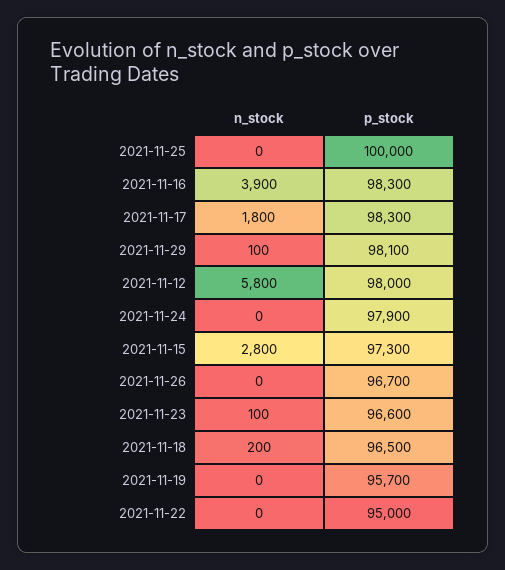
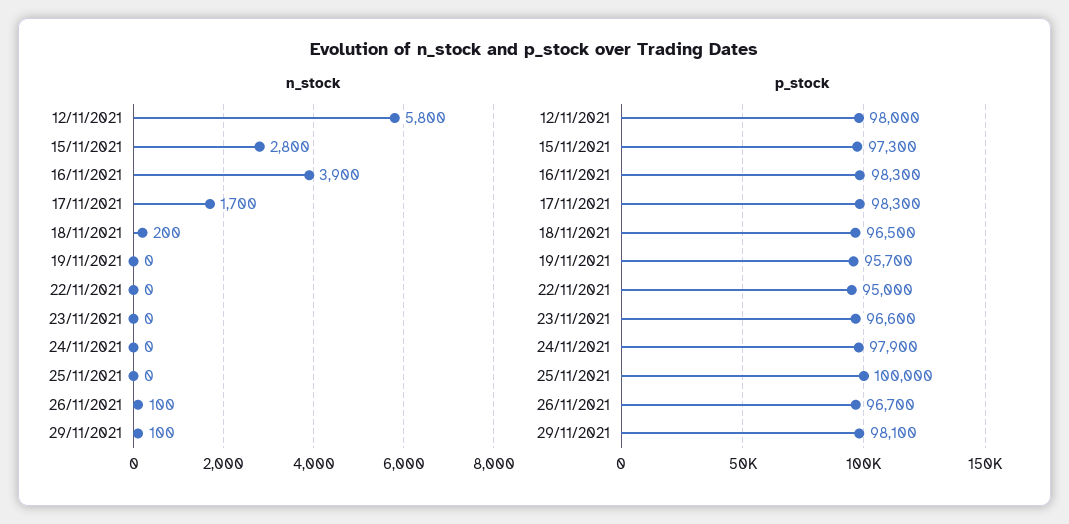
n_stock, 2021-11-17: 1800 -> 1700
n_stock, 2021-11-26: 0 -> 100
n_stock, 2021-11-23: 100 -> 0

